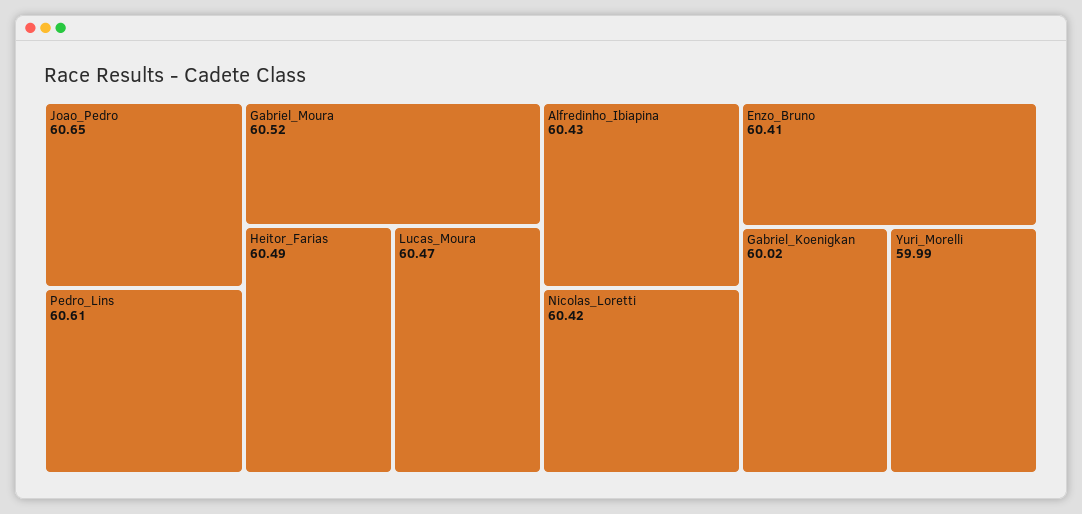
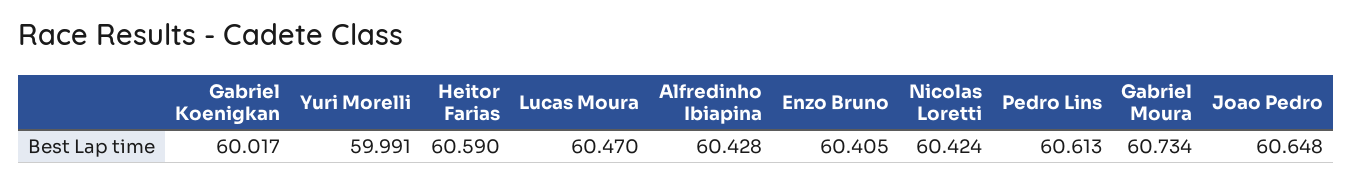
Gabriel_Moura: 60.52 -> 60.734
Heitor_Farias: 60.49 -> 60.59

